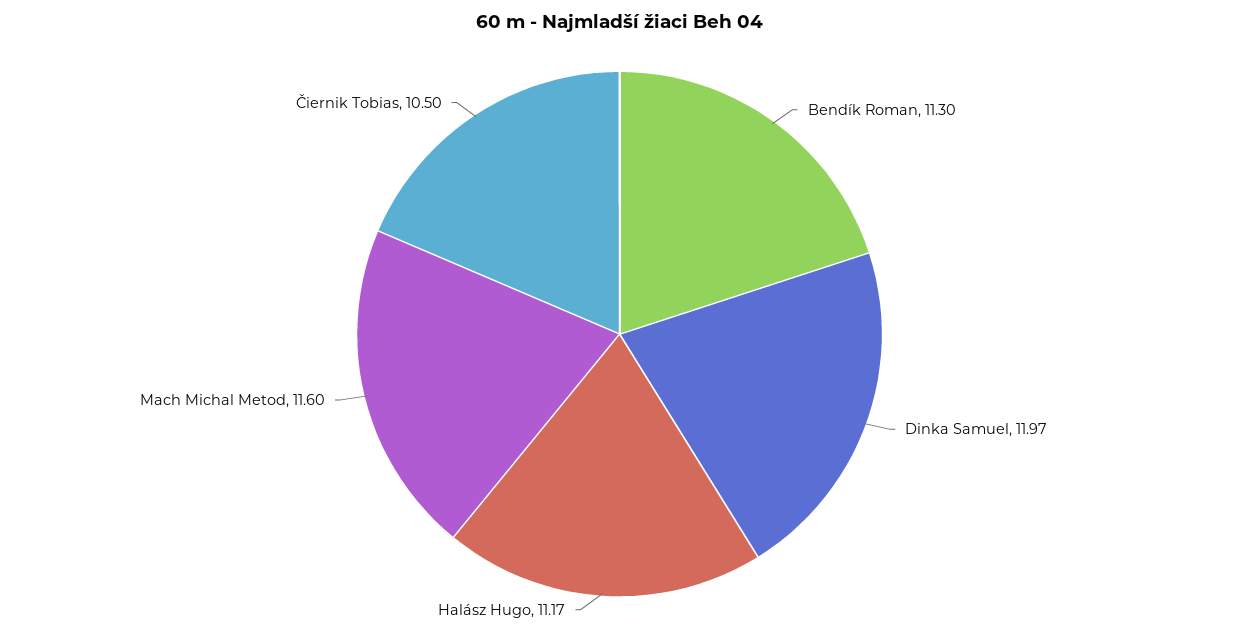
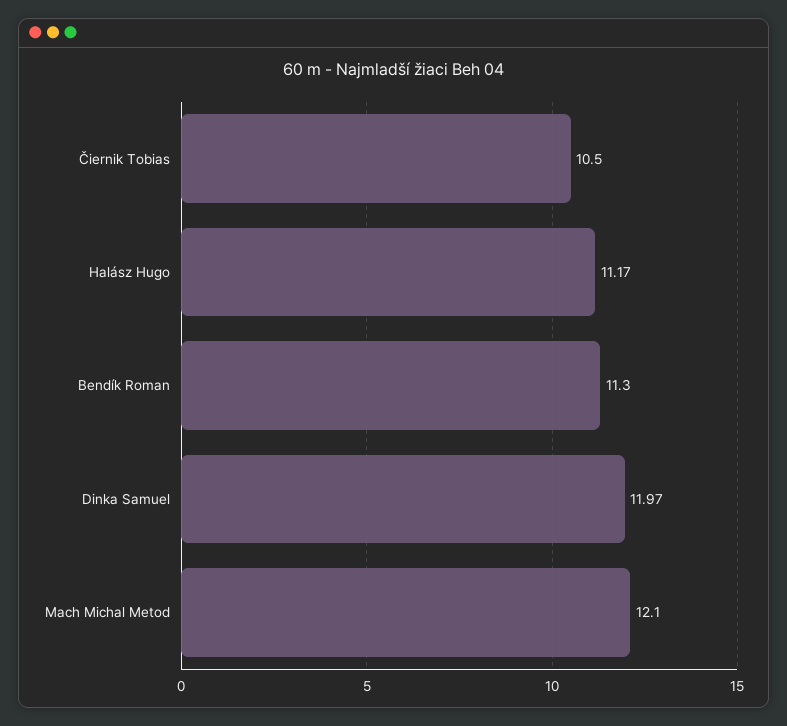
Mach Michal Metod: 11.6 -> 12.1

